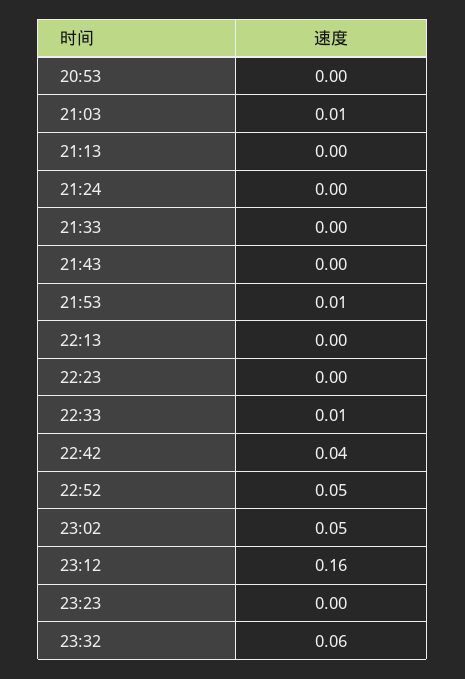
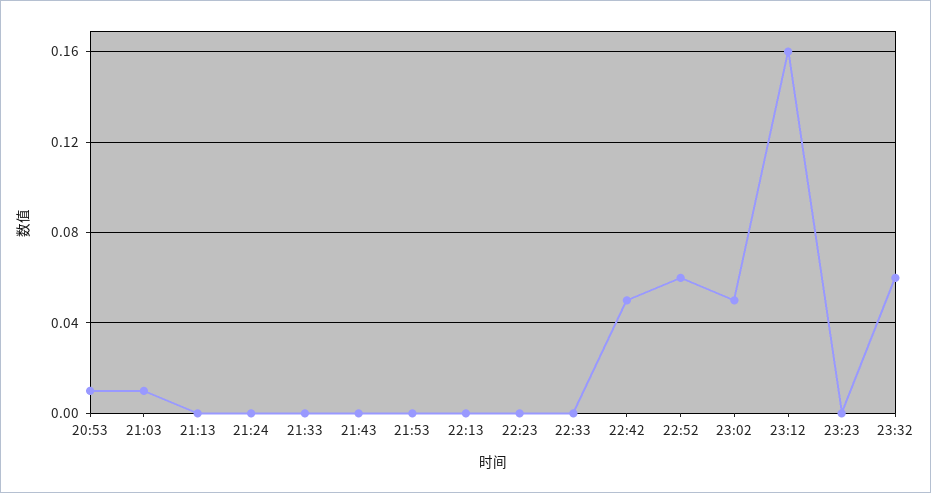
20:53: 0 -> 0.01
21:53: 0.01 -> 0
22:33: 0.01 -> 0
22:42: 0.04 -> 0.05
22:52: 0.05 -> 0.06

